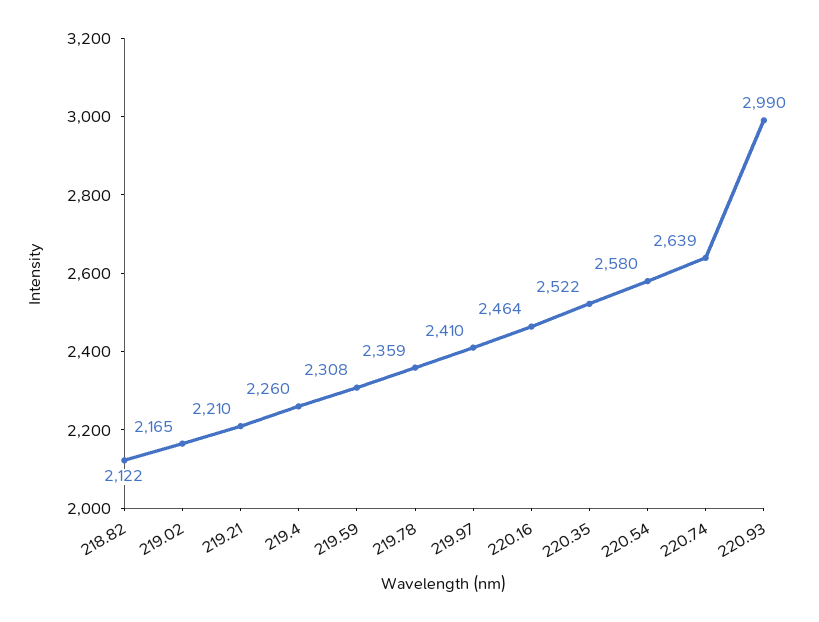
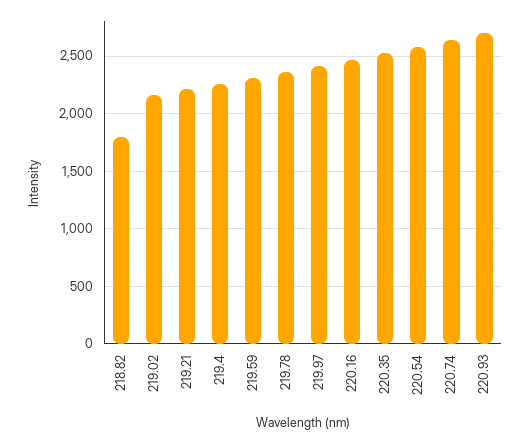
218.82: 2122 -> 1800
220.93: 2990 -> 2700

